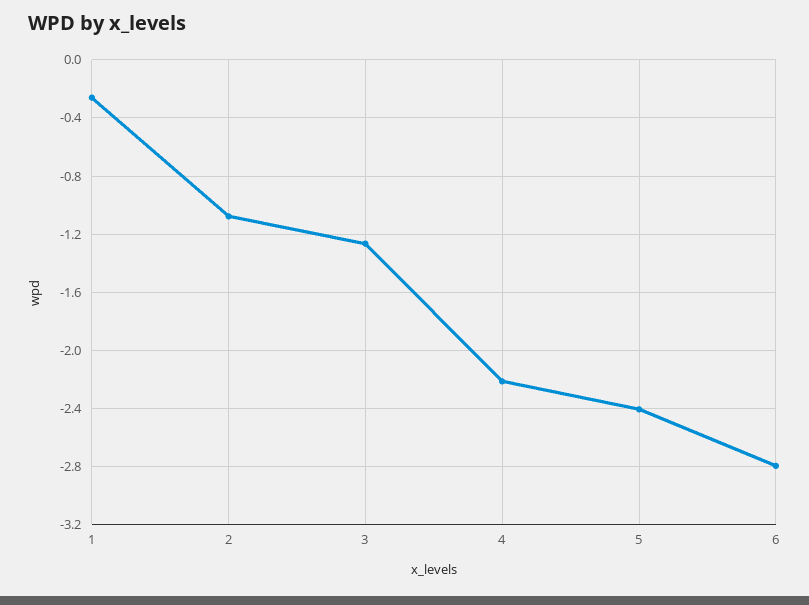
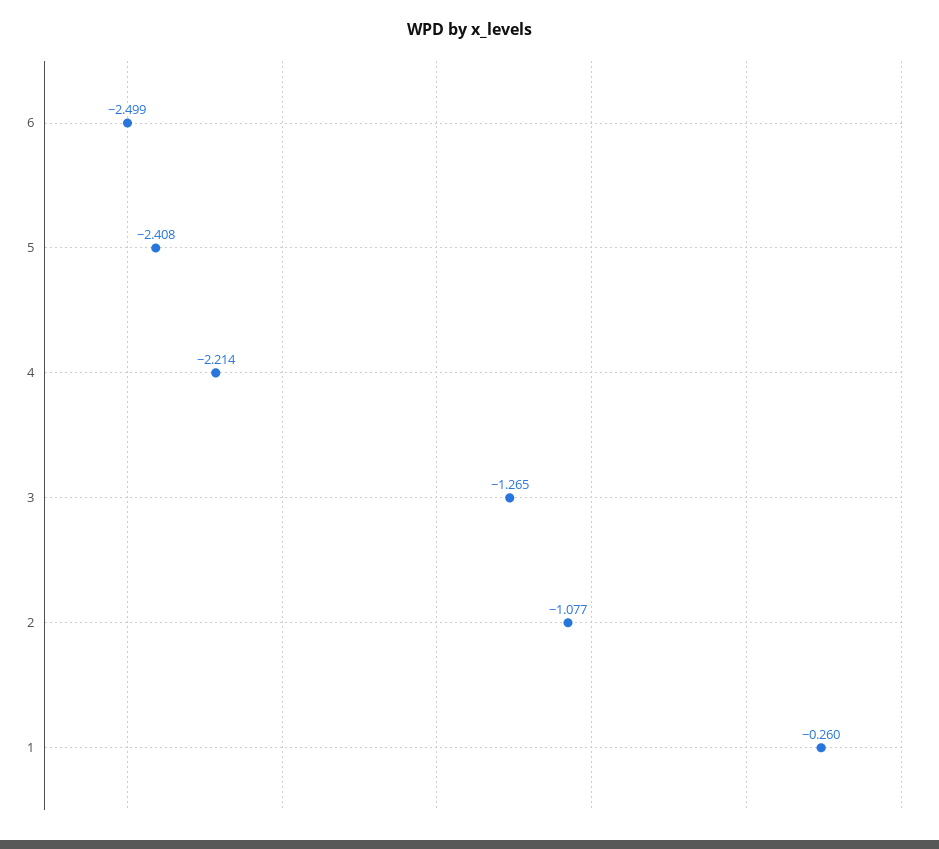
6: -2.8 -> -2.499

